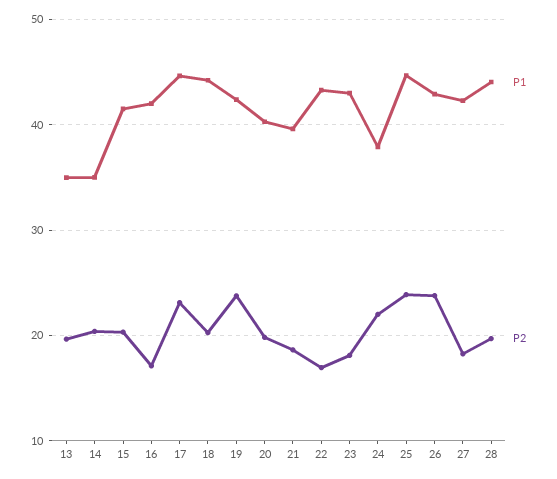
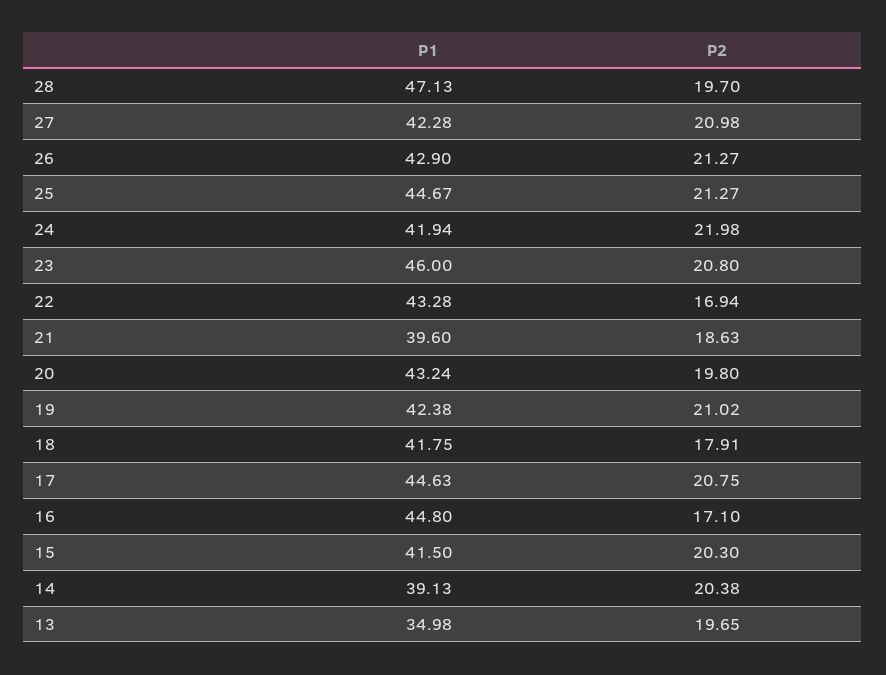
P1, 14: 35 -> 39.13
P1, 16: 42 -> 44.8
P2, 17: 23 -> 20.75
P1, 18: 44 -> 41.75
P2, 18: 20 -> 17.91
P2, 19: 24 -> 21.02
P1, 20: 40 -> 43.24
P1, 23: 43 -> 46
P2, 23: 18 -> 20.8
P1, 24: 38 -> 41.94
P2, 25: 24 -> 21.27
P2, 26: 24 -> 21.27
P2, 27: 18 -> 20.98
P1, 28: 44 -> 47.13

